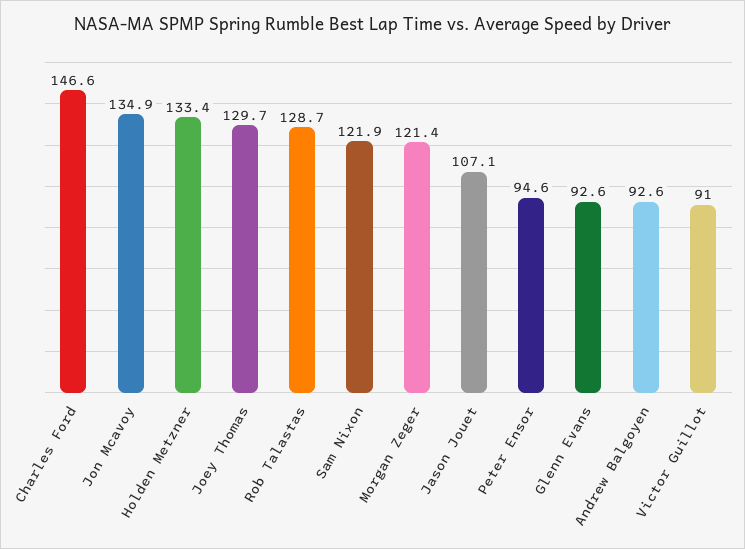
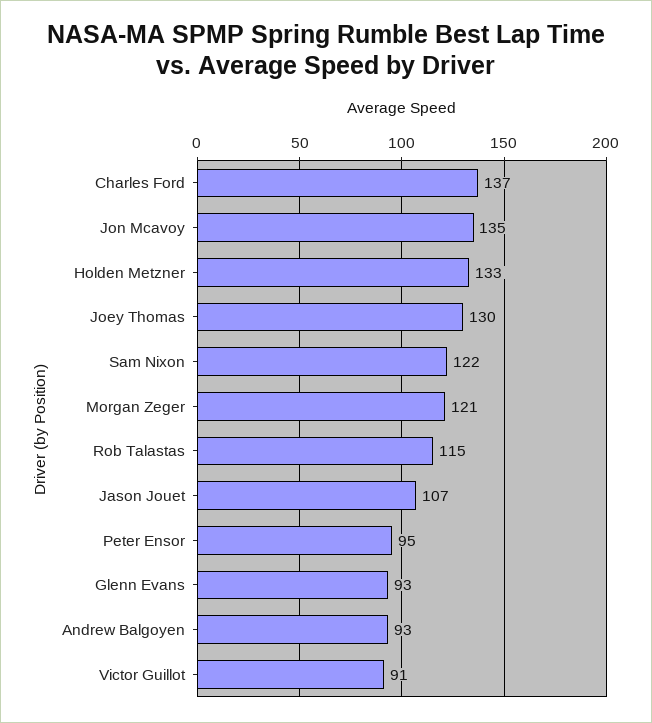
Charles Ford: 146.6 -> 137
Rob Talastas: 128.7 -> 115

